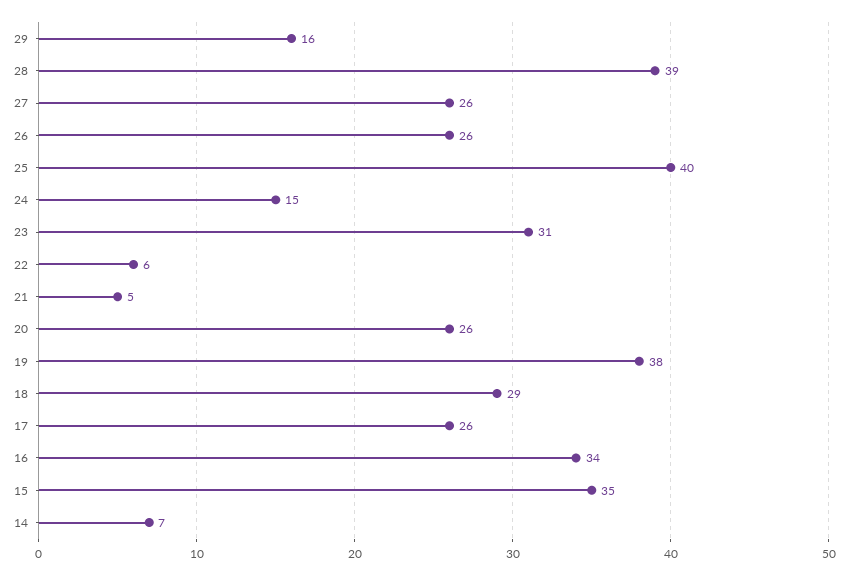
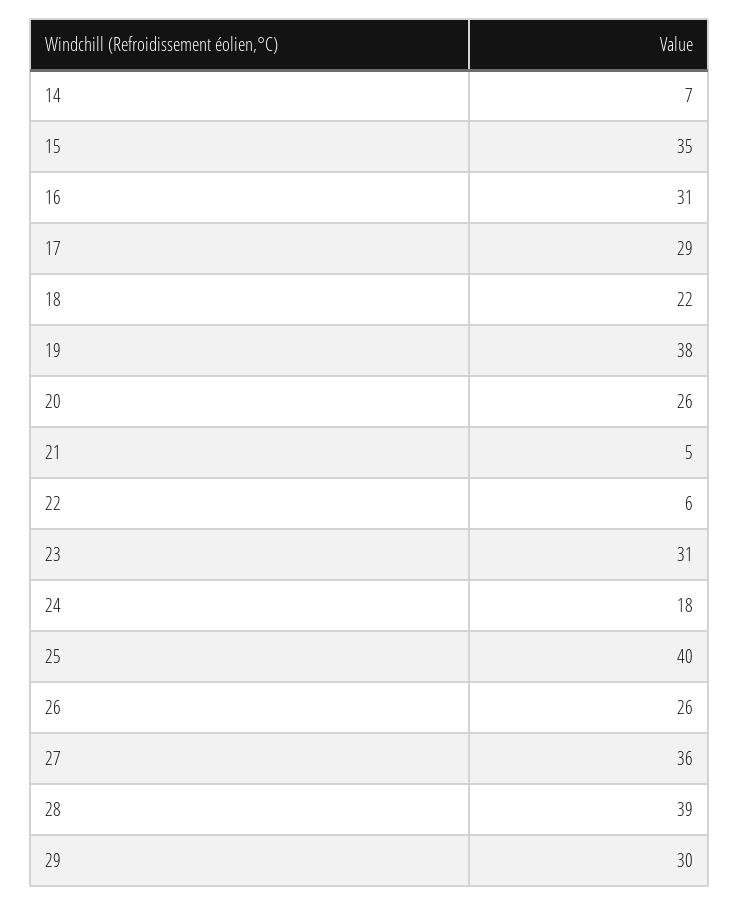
29: 16 -> 30
27: 26 -> 36
24: 15 -> 18
18: 29 -> 22
17: 26 -> 29
16: 34 -> 31

